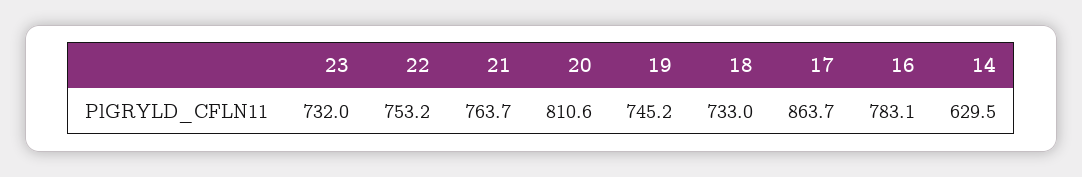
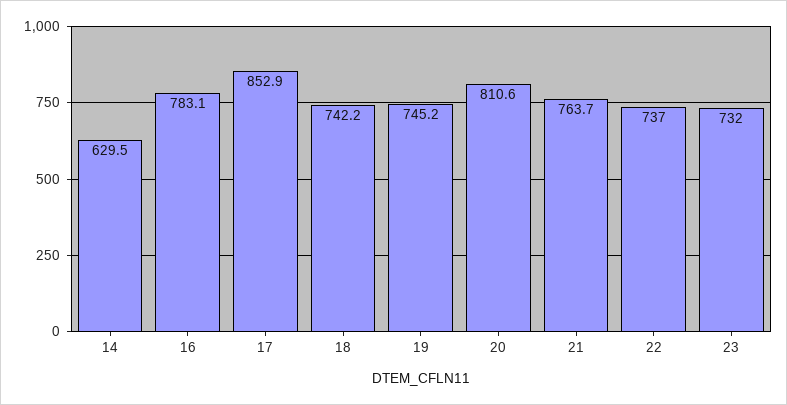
22: 753.2 -> 737
18: 733 -> 742.2
17: 863.7 -> 852.9

